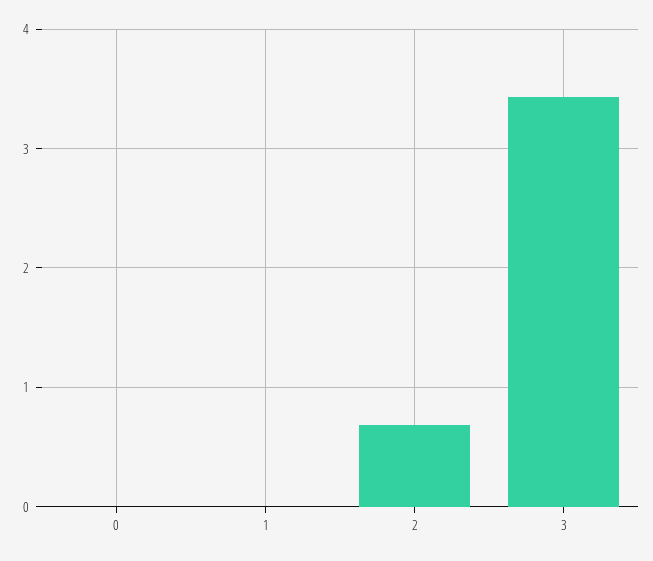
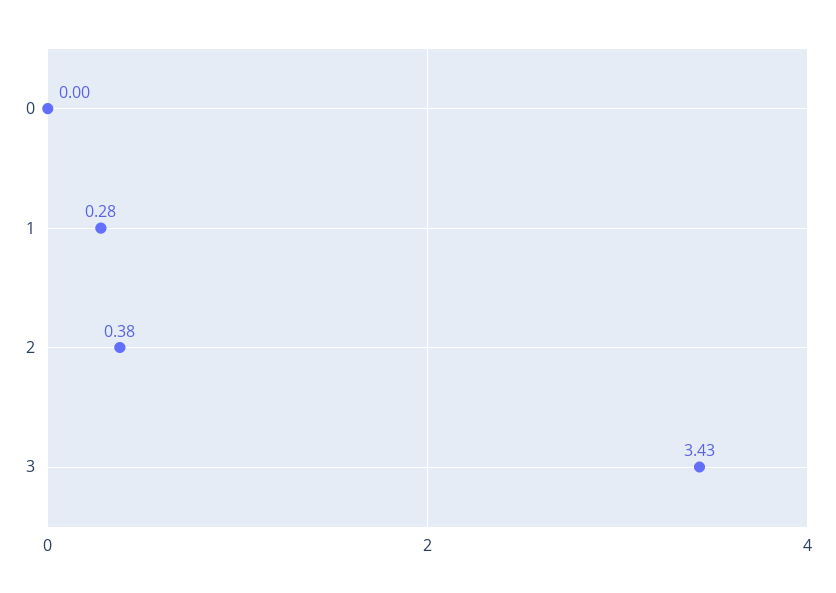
1: 0 -> 0.28
2: 0.7 -> 0.38

